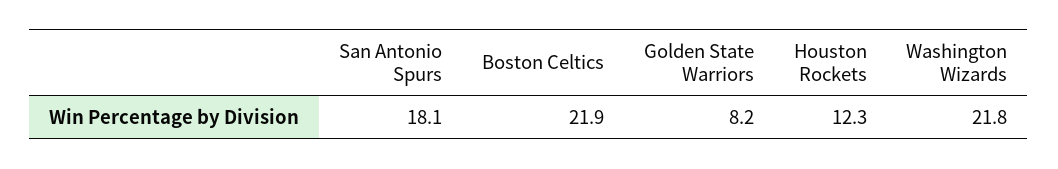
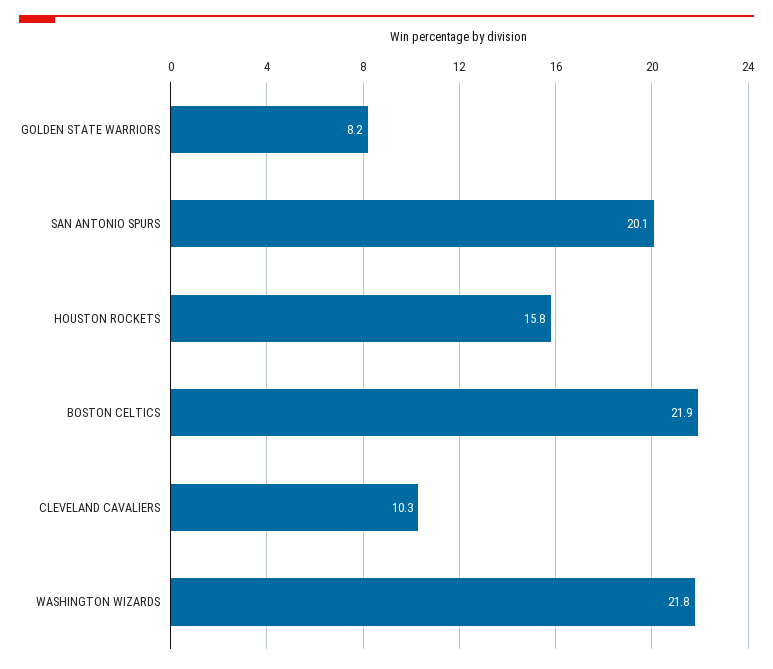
San Antonio Spurs: 18.1 -> 20.1
Houston Rockets: 12.3 -> 15.8
CLEVELAND CAVALIERS: none -> 10.3

